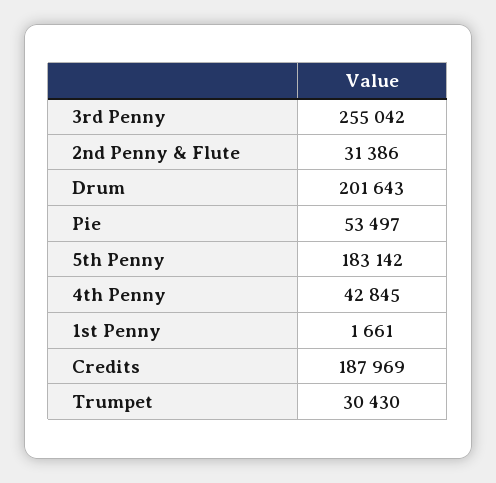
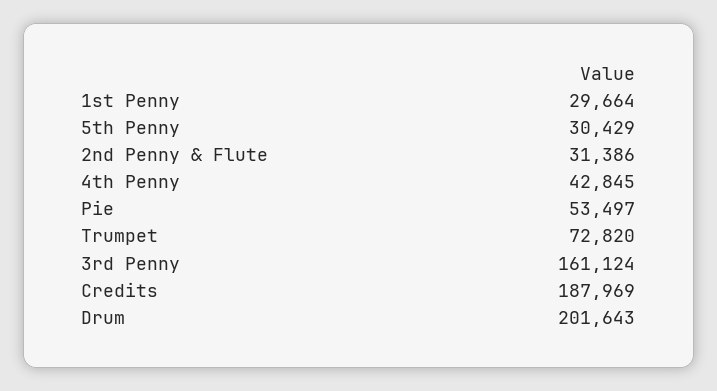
3rd Penny: 255042 -> 161124
5th Penny: 183142 -> 30429
1st Penny: 1661 -> 29664
Trumpet: 30430 -> 72820

